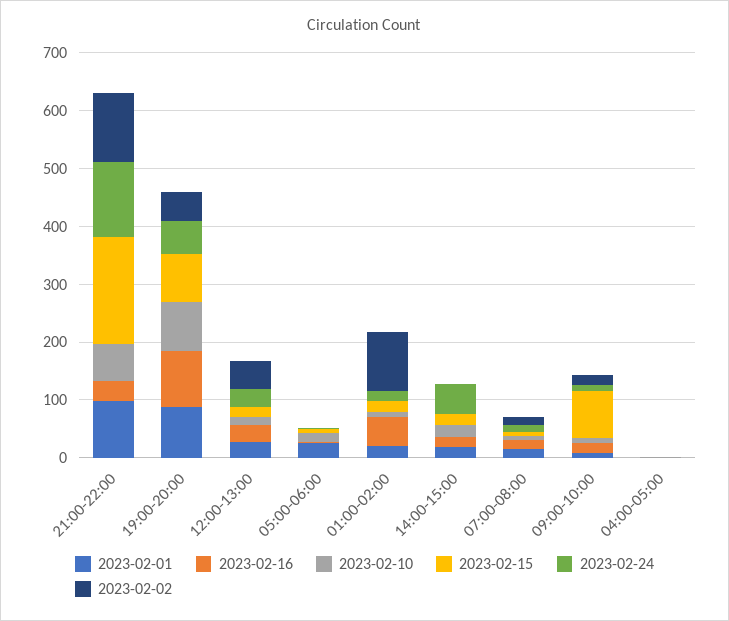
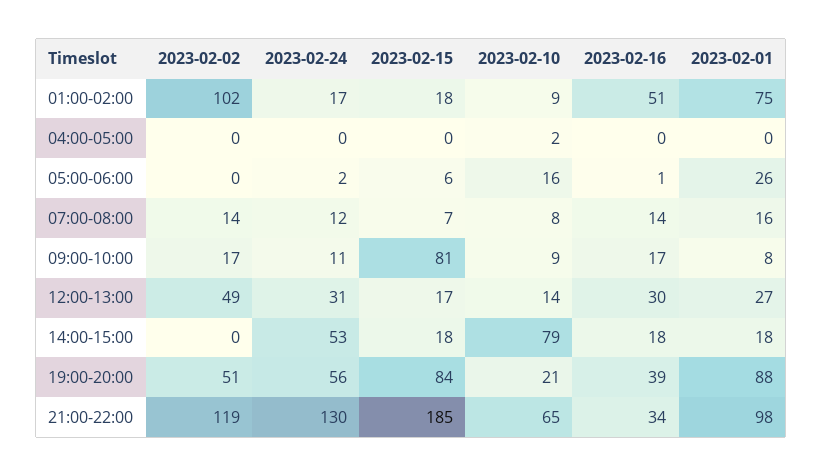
2023-02-16, 19:00-20:00: 100 -> 39
2023-02-10, 19:00-20:00: 80 -> 21
2023-02-01, 01:00-02:00: 20 -> 75
2023-02-10, 14:00-15:00: 20 -> 79

